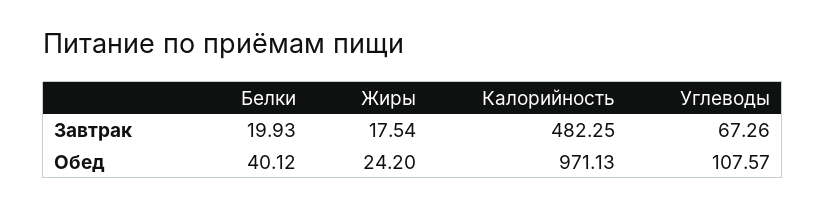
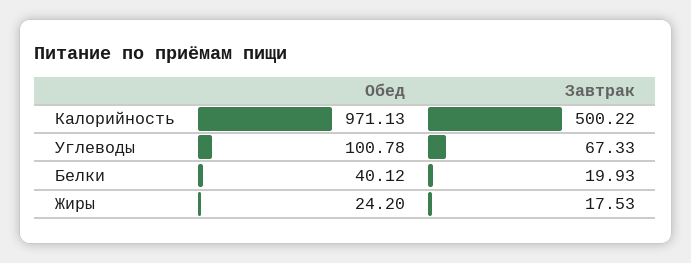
Жиры, Завтрак: 17.54 -> 17.53
Калорийность, Завтрак: 482.25 -> 500.22
Углеводы, Завтрак: 67.26 -> 67.33
Углеводы, Обед: 107.57 -> 100.78

